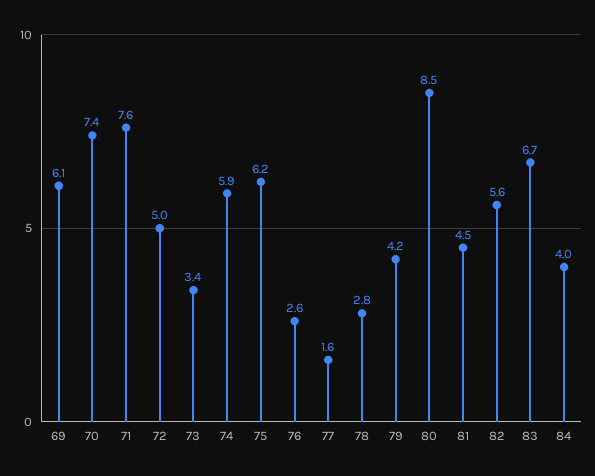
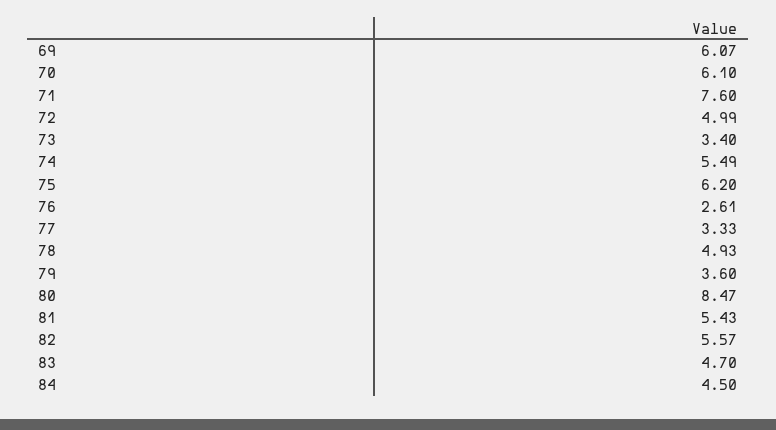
70: 7.4 -> 6.1
74: 5.9 -> 5.49
77: 1.6 -> 3.33
78: 2.8 -> 4.93
79: 4.2 -> 3.6
81: 4.5 -> 5.43
83: 6.7 -> 4.7
84: 4 -> 4.5

